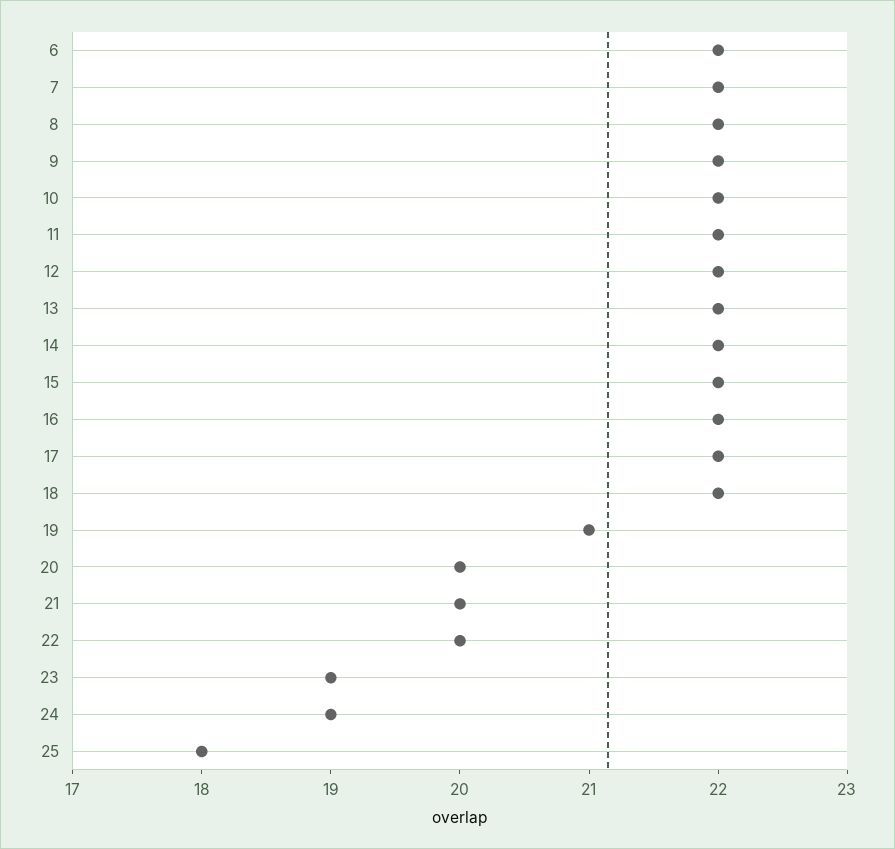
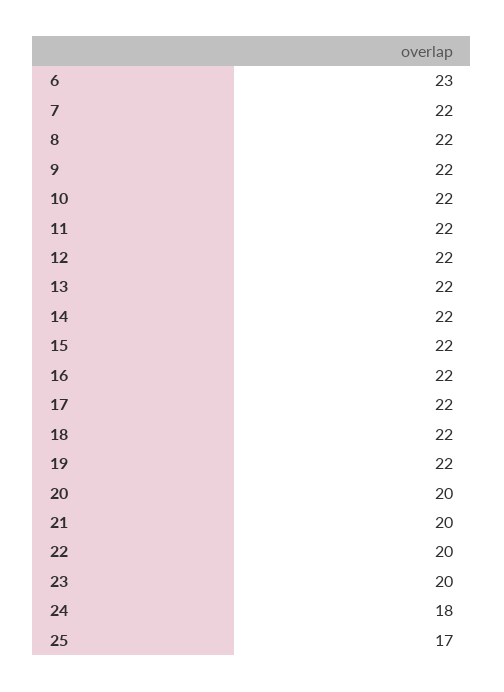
6: 22 -> 23
19: 21 -> 22
23: 19 -> 20
24: 19 -> 18
25: 18 -> 17

